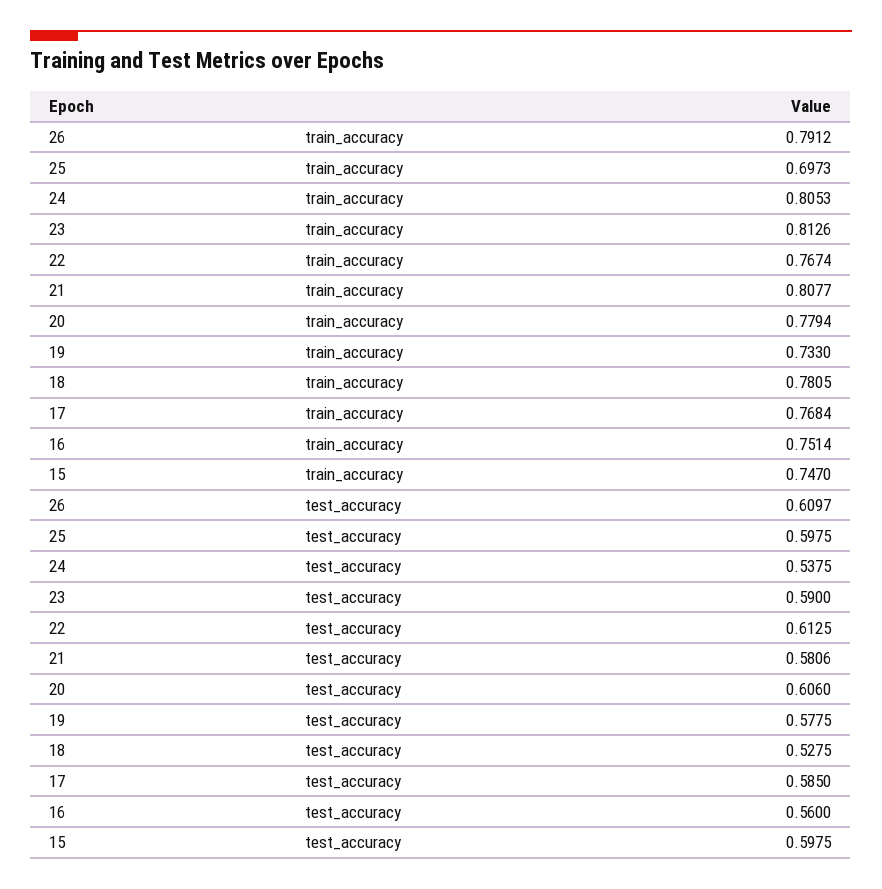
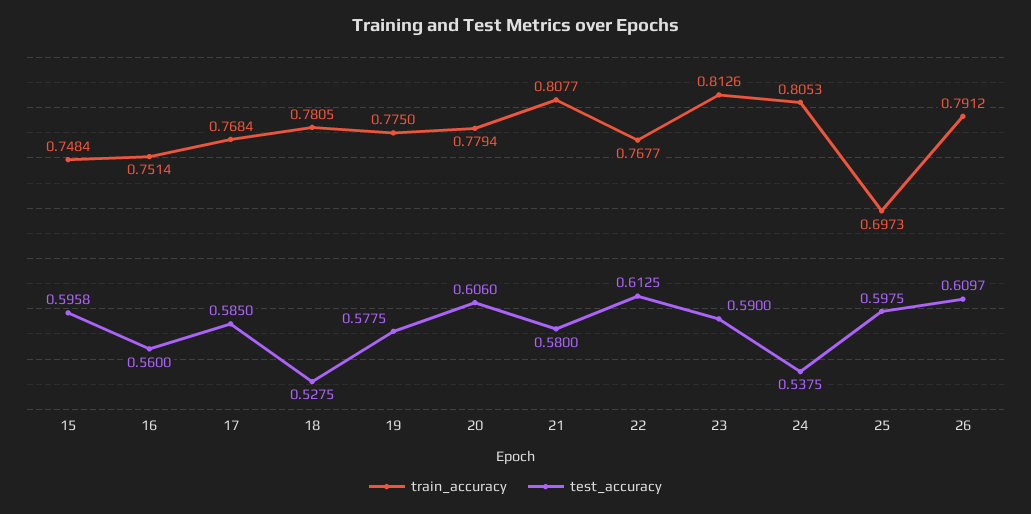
train_accuracy, 22: 0.7674 -> 0.7677
train_accuracy, 19: 0.733 -> 0.775
train_accuracy, 15: 0.747 -> 0.7484
test_accuracy, 21: 0.5806 -> 0.58
test_accuracy, 15: 0.5975 -> 0.5958

